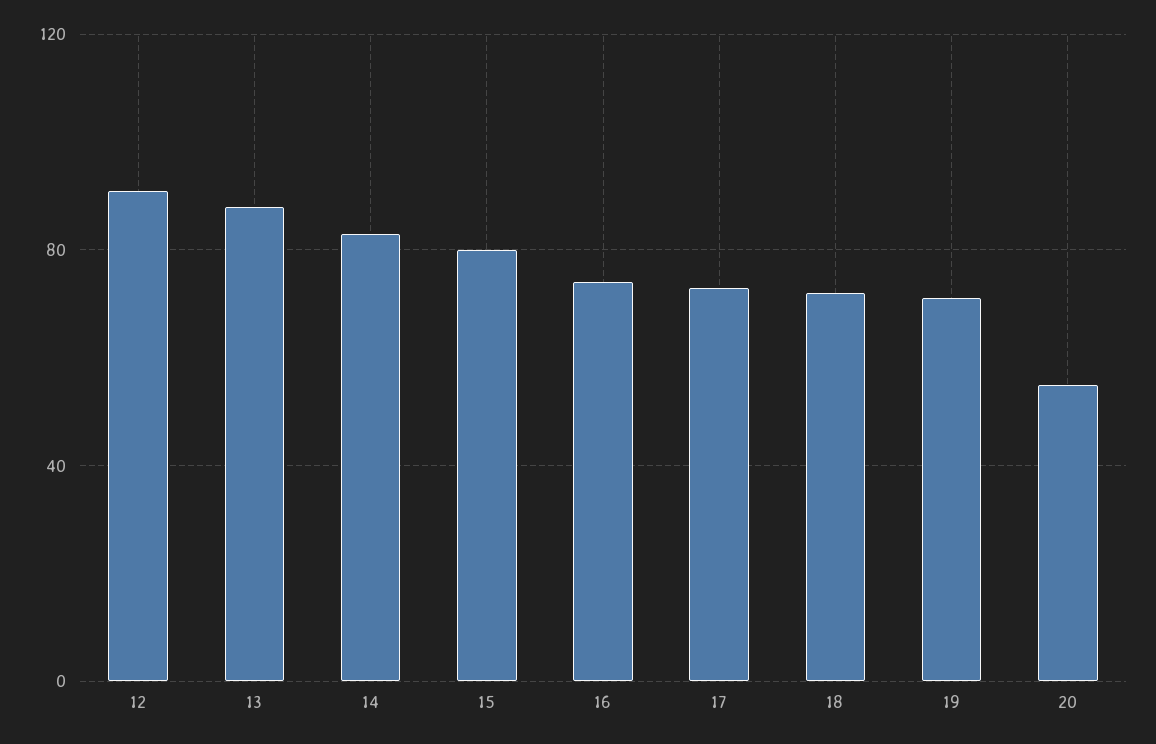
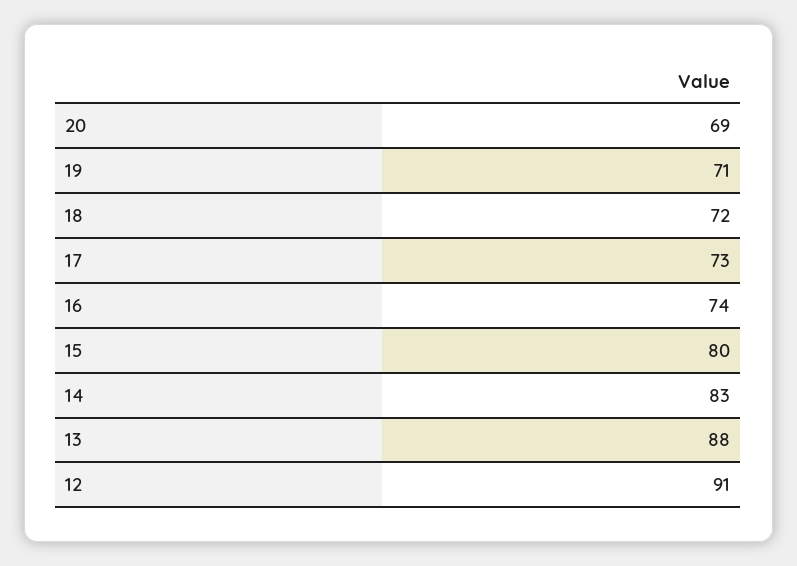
20: 55 -> 69

